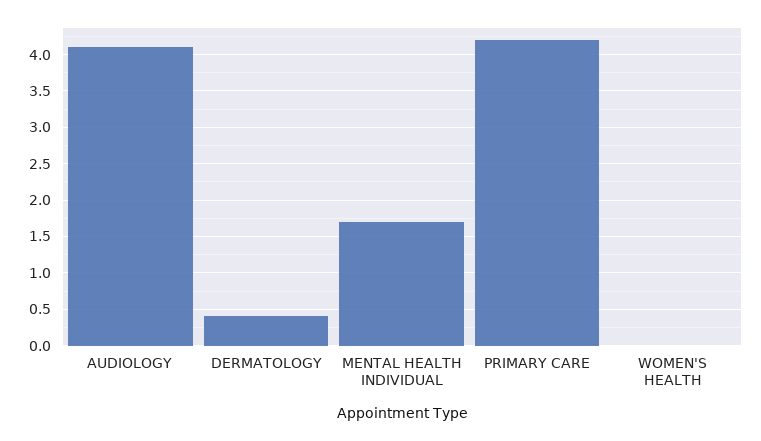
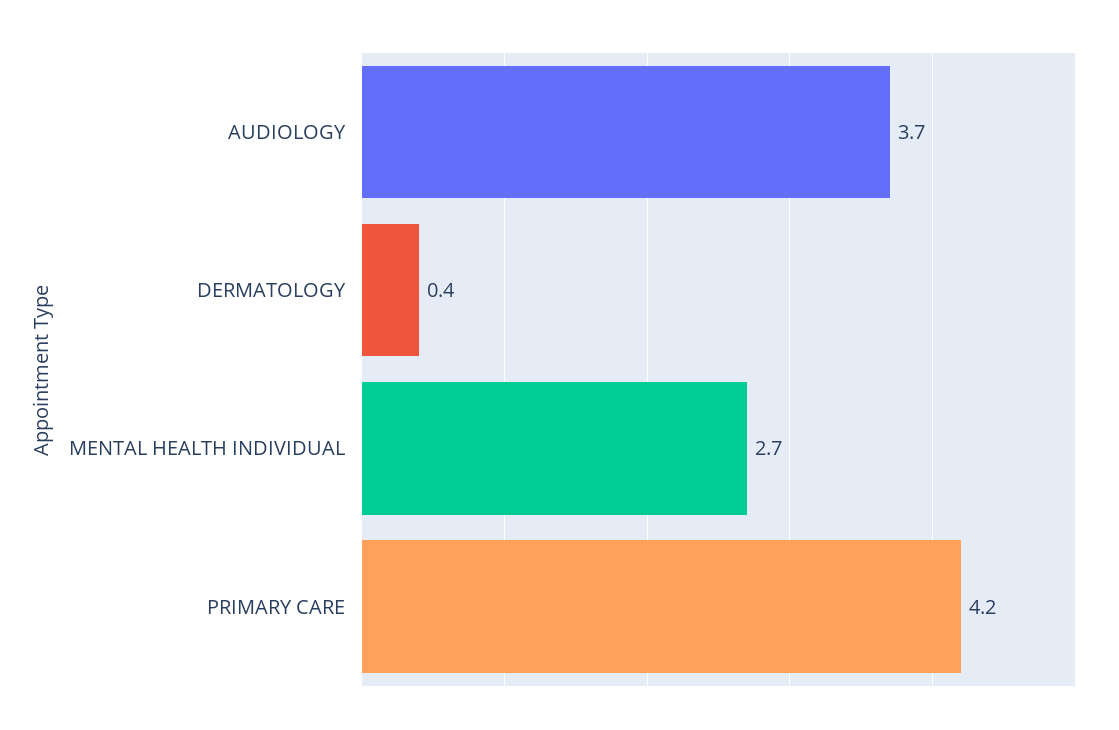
AUDIOLOGY: 4.1 -> 3.7
MENTAL HEALTH INDIVIDUAL: 1.7 -> 2.7
WOMEN'S HEALTH: 0 -> none

